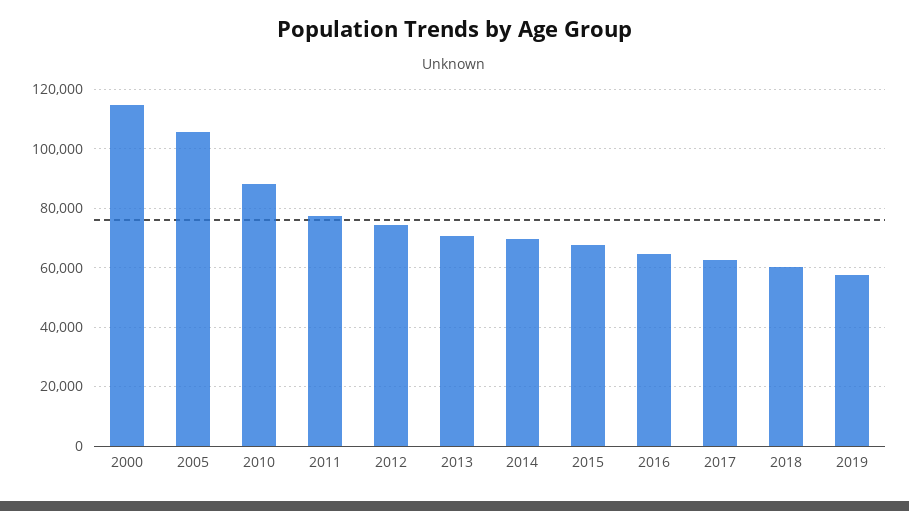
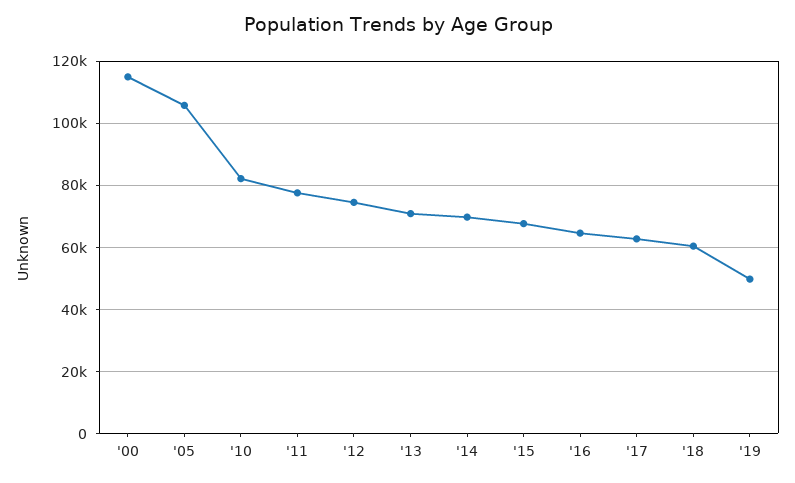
2010: 87500 -> 82000
2019: 57500 -> 50000

